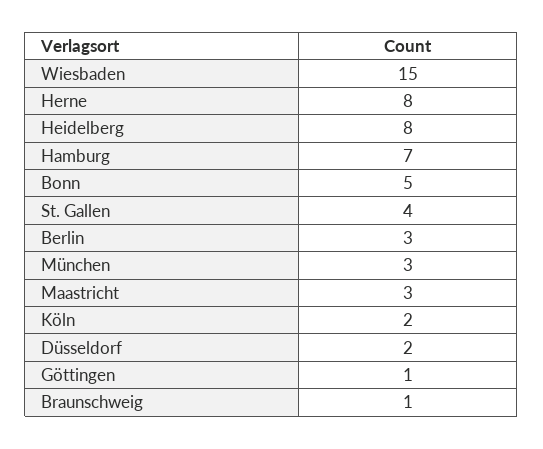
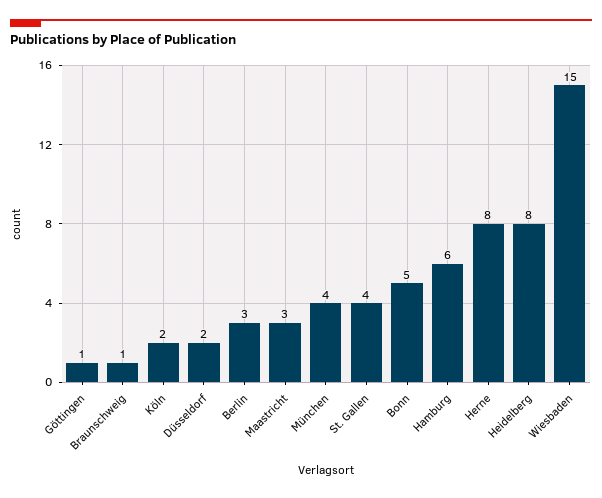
Hamburg: 7 -> 6
München: 3 -> 4

